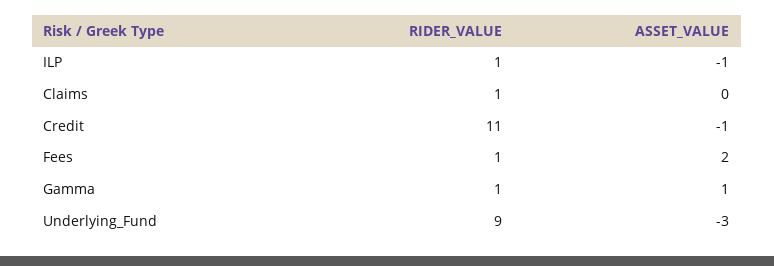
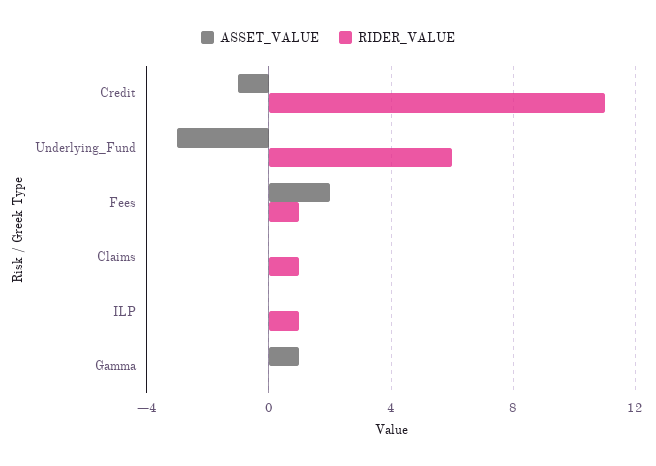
ASSET_VALUE, ILP: -1 -> 0
RIDER_VALUE, Gamma: 1 -> 0
RIDER_VALUE, Underlying_Fund: 9 -> 6

